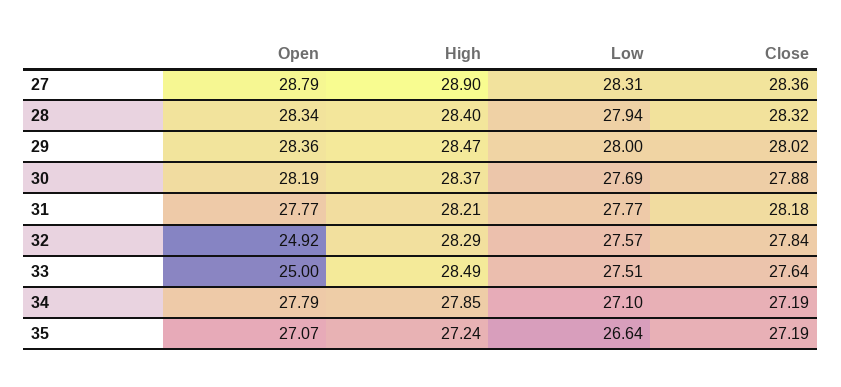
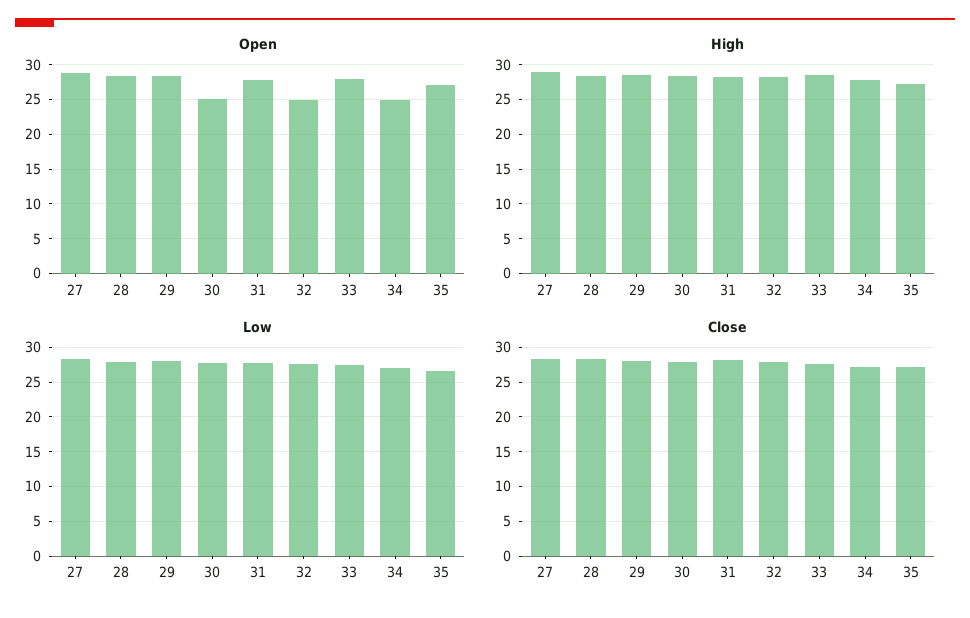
Open, 30: 28.19 -> 25
Open, 33: 25 -> 28
Open, 34: 27.79 -> 25

